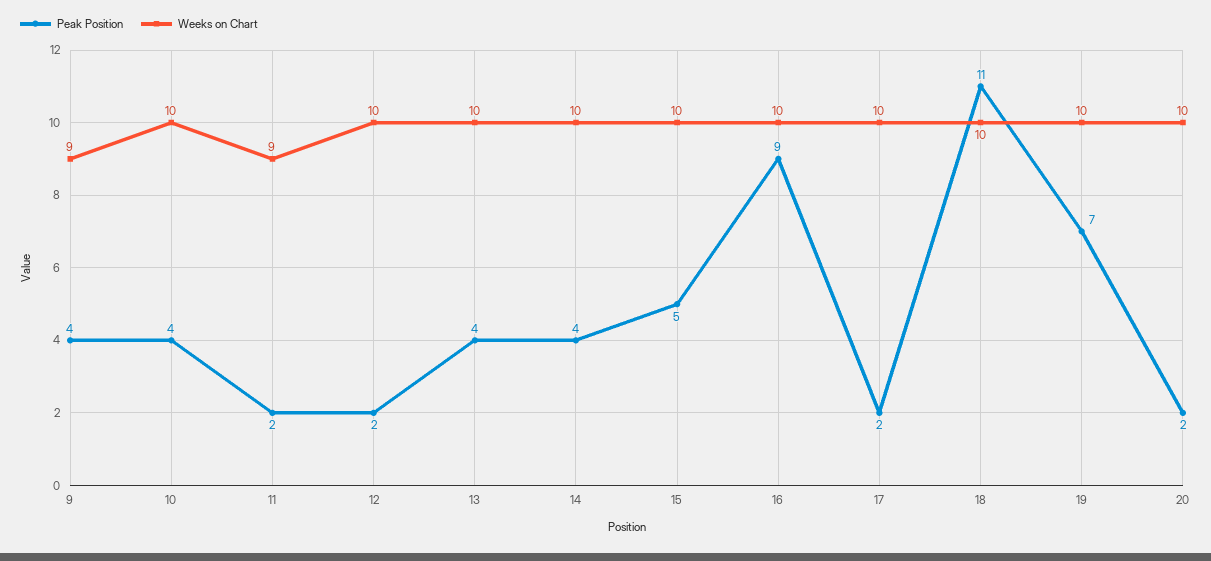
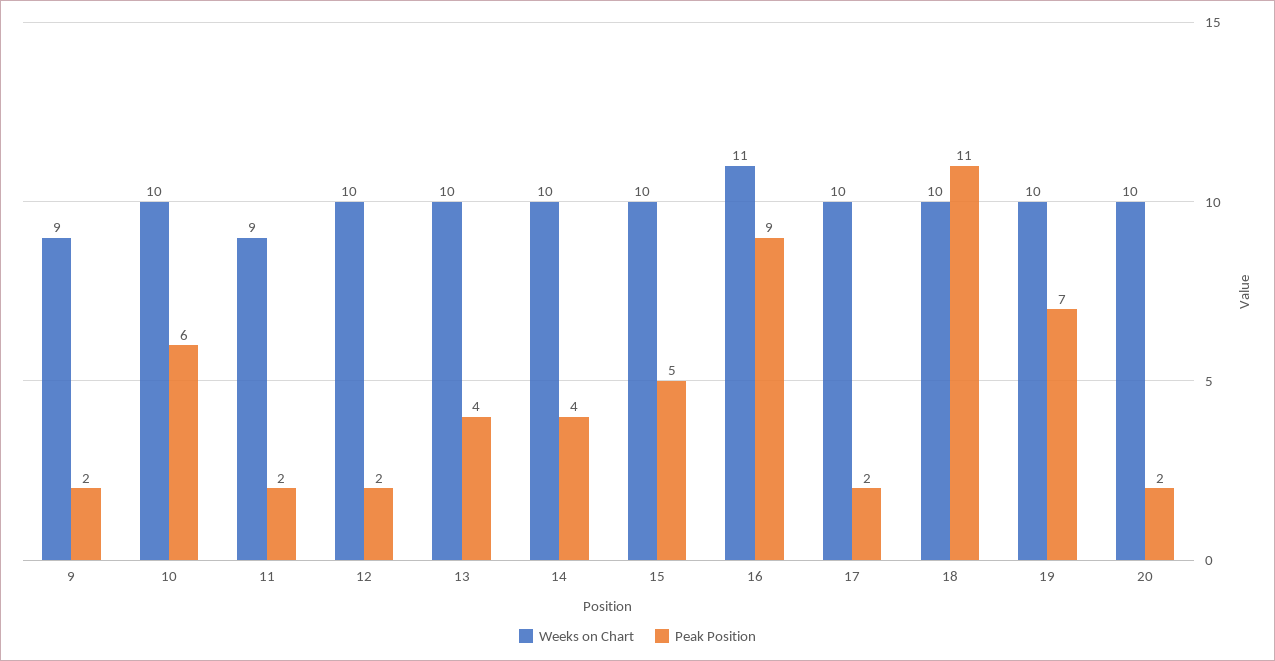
Peak Position, 9: 4 -> 2
Peak Position, 10: 4 -> 6
Weeks on Chart, 16: 10 -> 11

